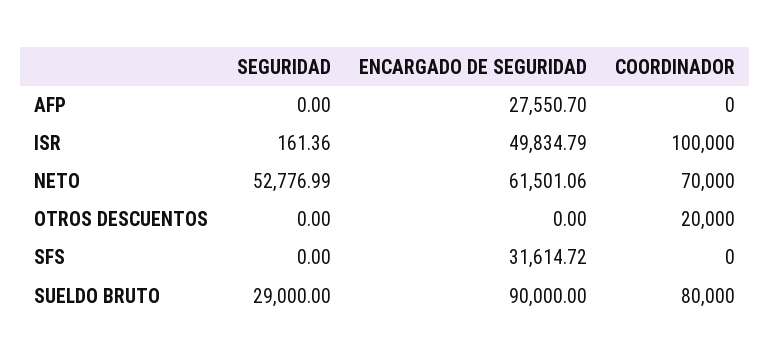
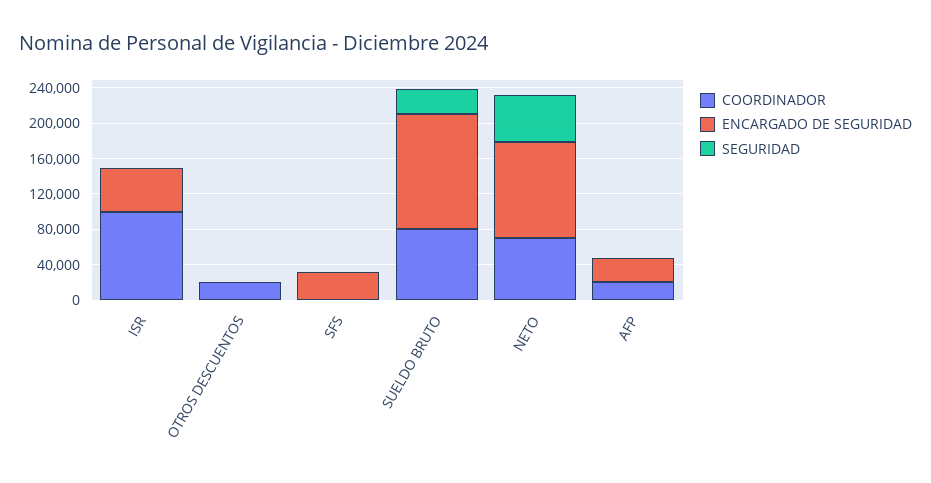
COORDINADOR, AFP: 0 -> 20000
ENCARGADO DE SEGURIDAD, NETO: 61501.06 -> 110000
ENCARGADO DE SEGURIDAD, SUELDO BRUTO: 90000 -> 130000

